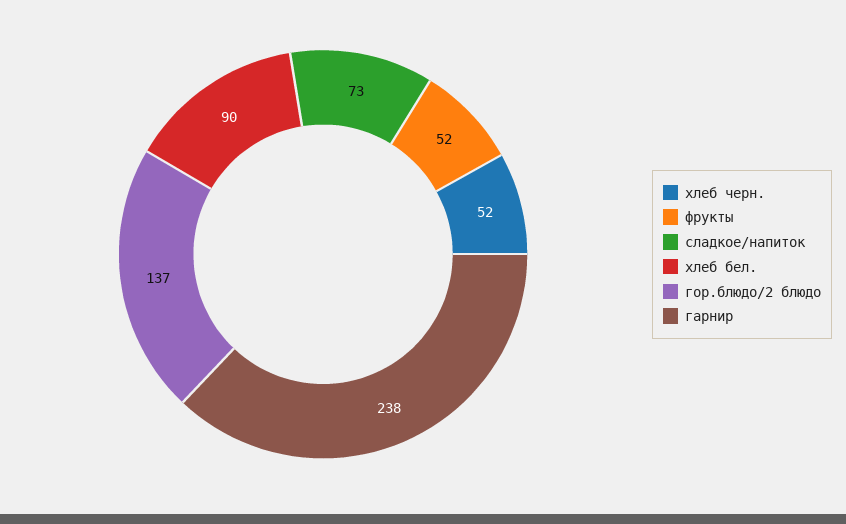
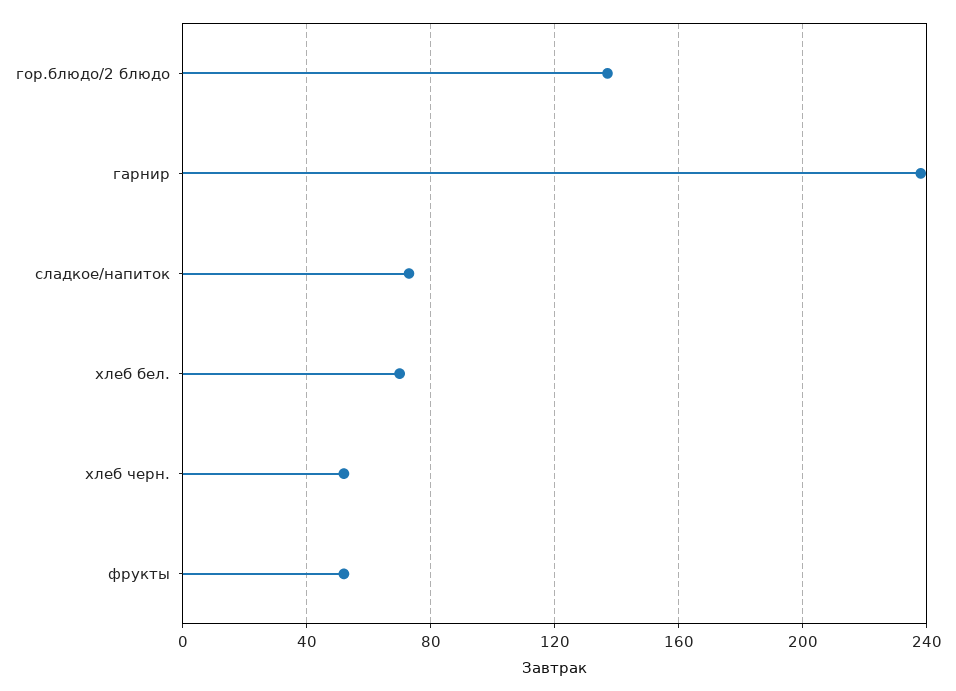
хлеб бел.: 90 -> 70

